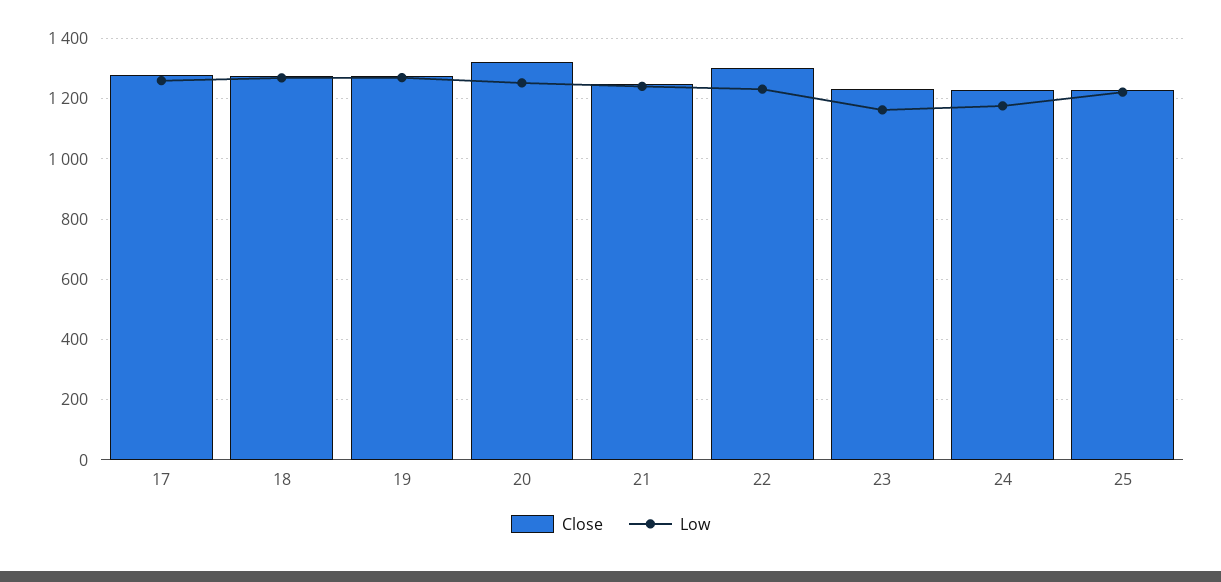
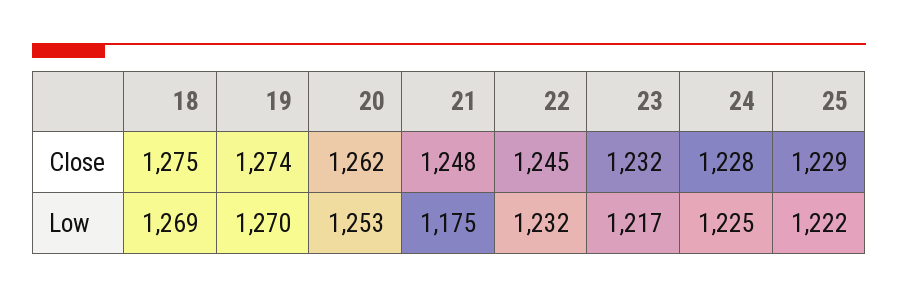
Close, 17: 1280 -> none
Low, 17: 1260 -> none
Close, 20: 1320 -> 1262
Low, 21: 1240 -> 1175
Close, 22: 1300 -> 1245
Low, 23: 1160 -> 1217
Low, 24: 1180 -> 1225

